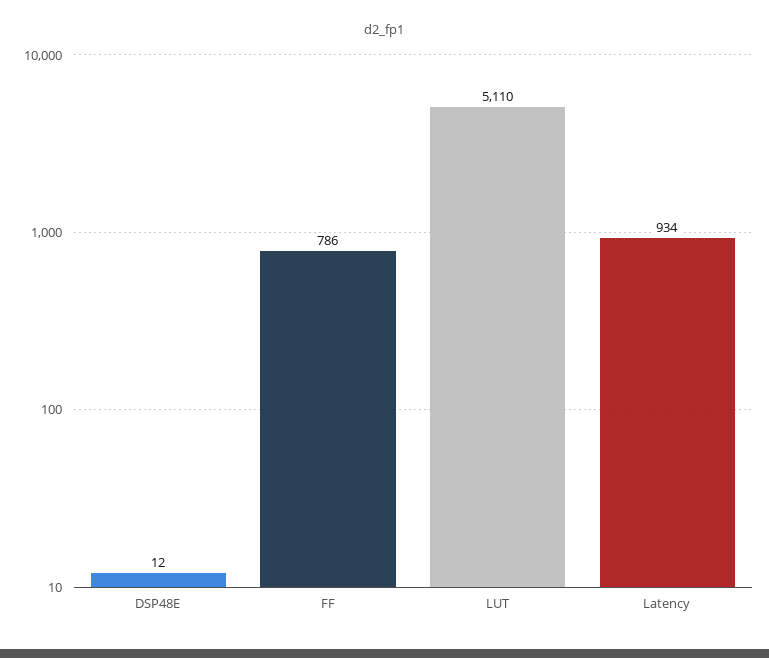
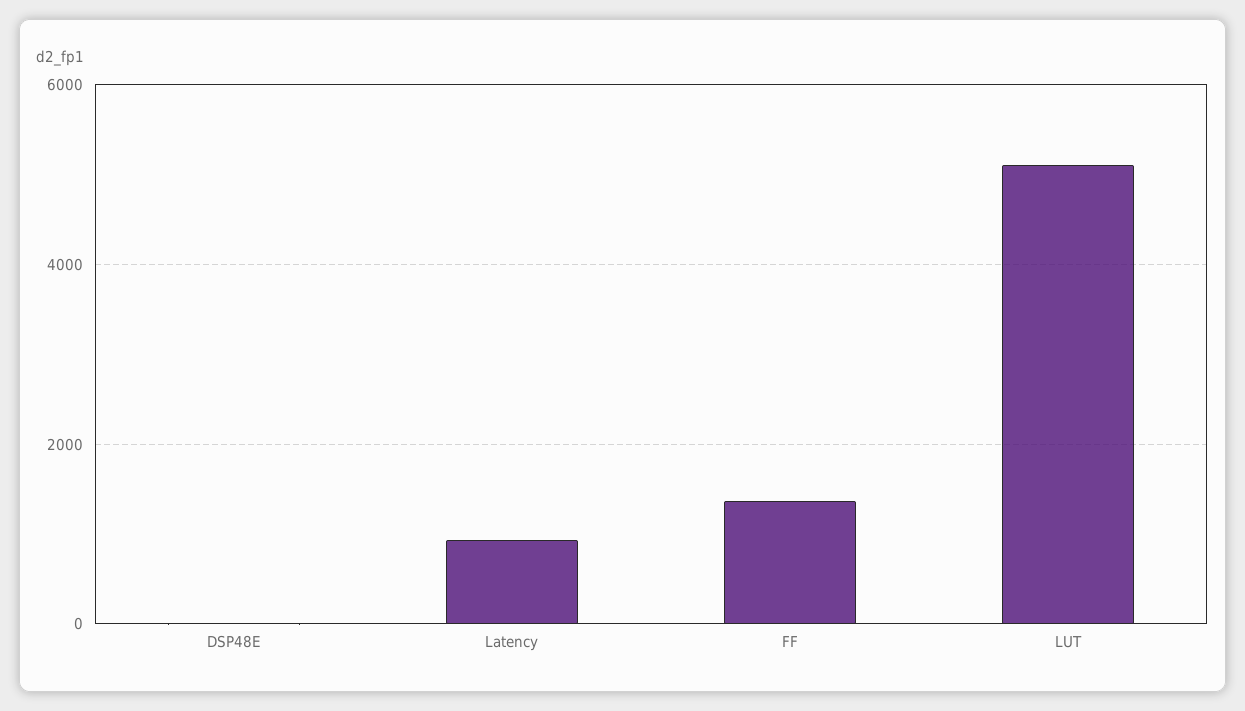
FF: 786 -> 1400

